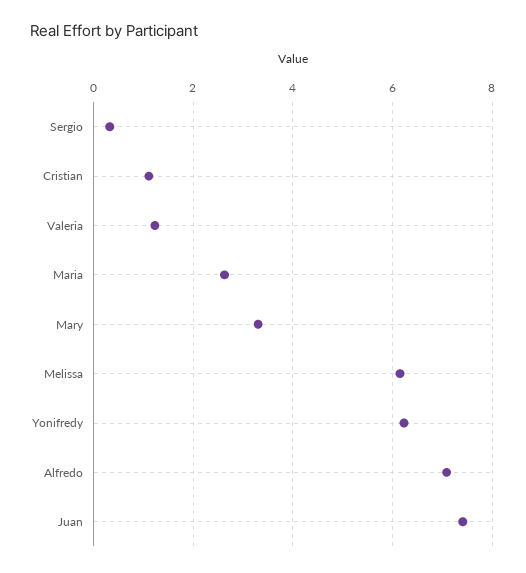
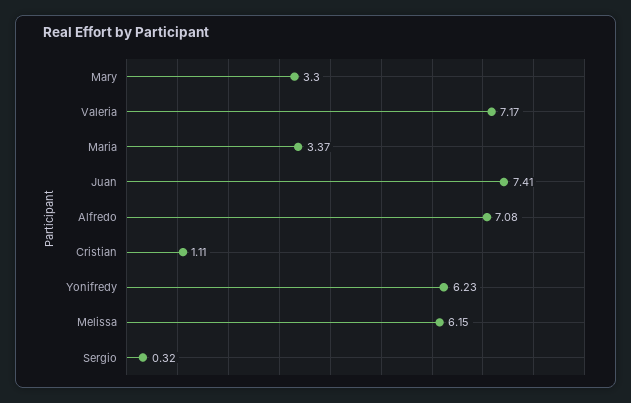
Valeria: 1.2 -> 7.17
Maria: 2.6 -> 3.37

